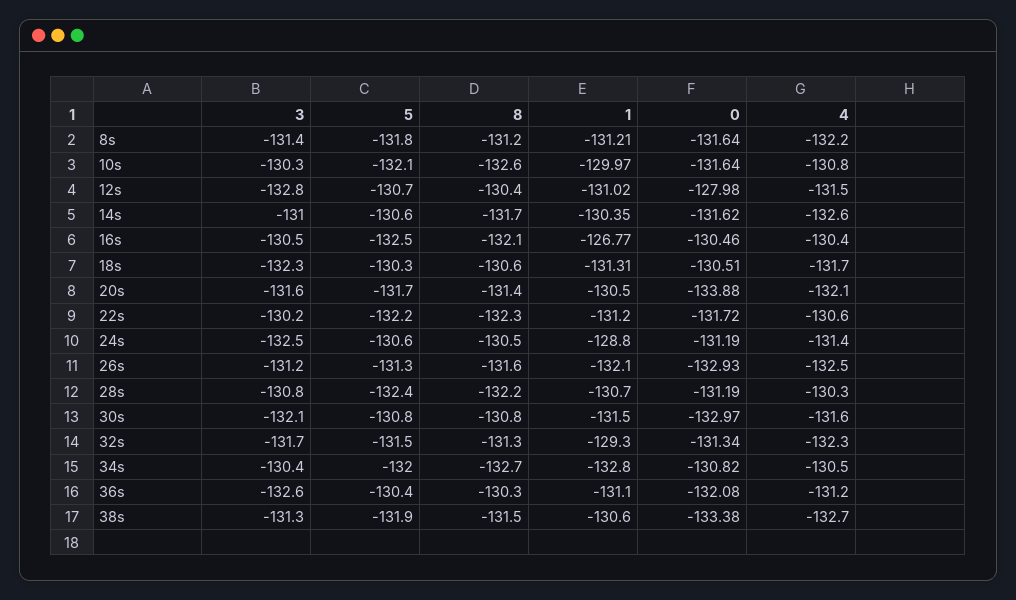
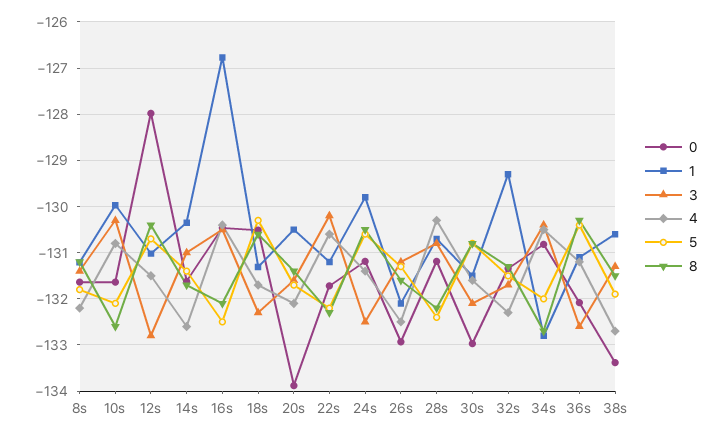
5, 14s: -130.6 -> -131.4
1, 24s: -128.8 -> -129.8

